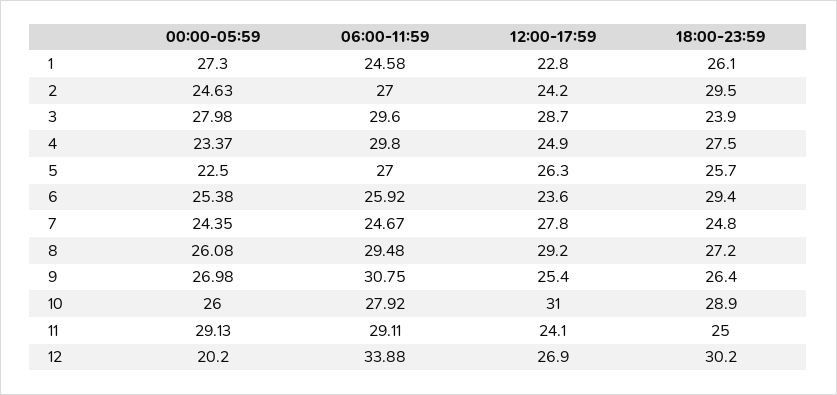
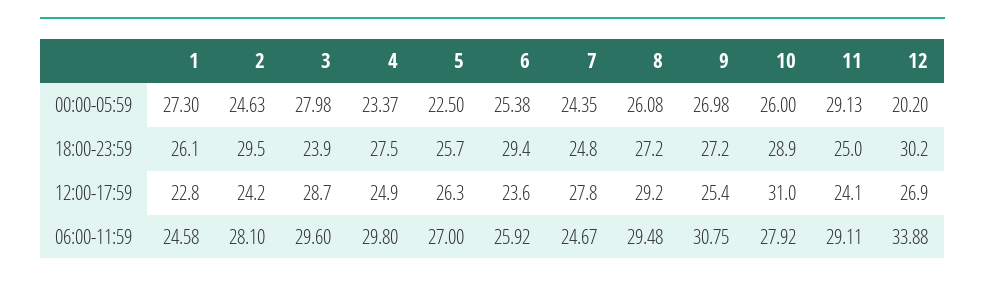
06:00-11:59, 2: 27 -> 28.1
18:00-23:59, 9: 26.4 -> 27.2

